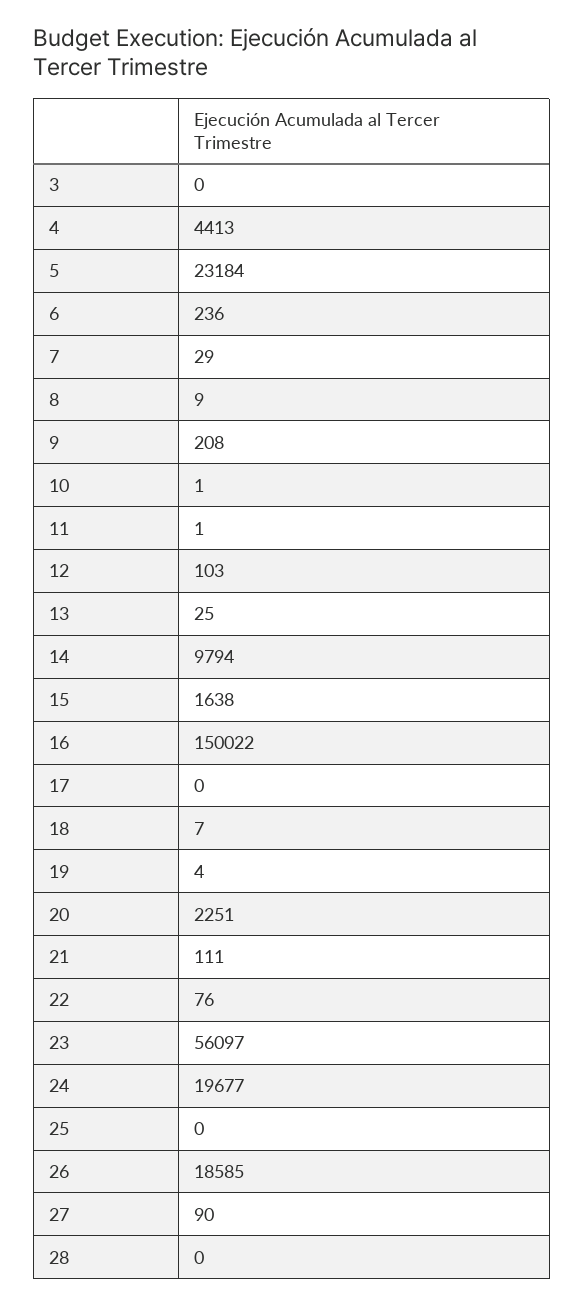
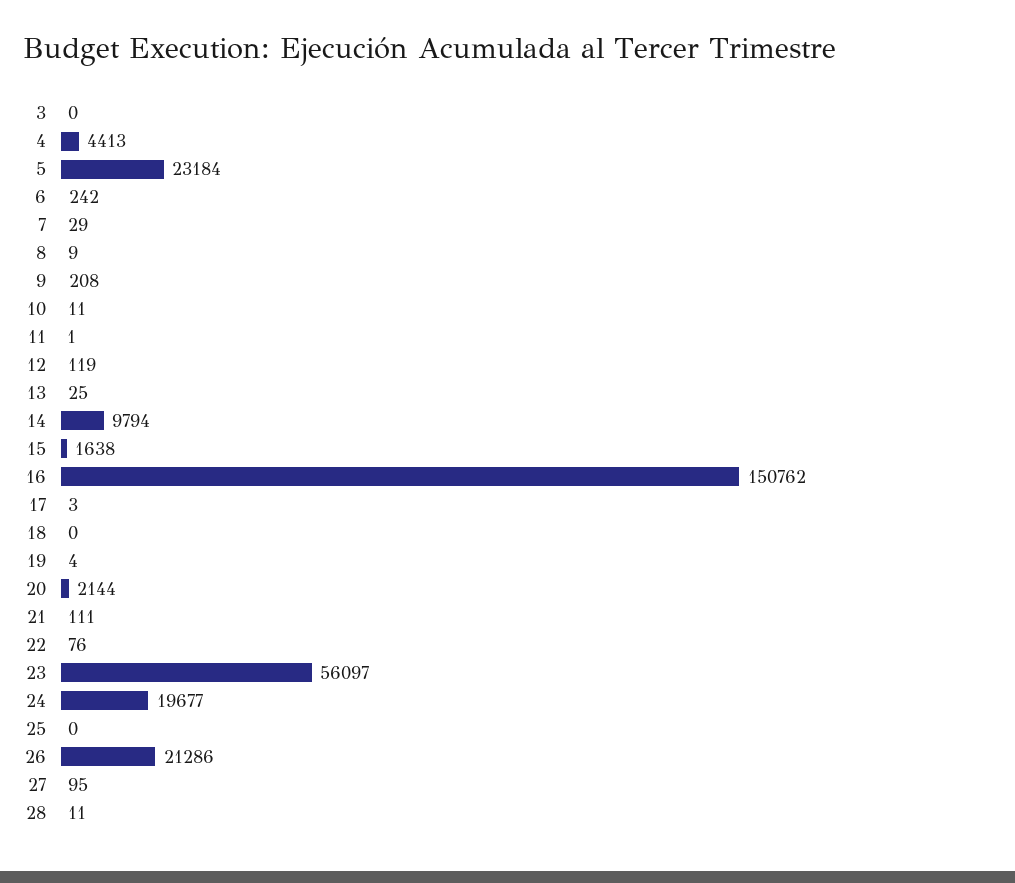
6: 236 -> 242
10: 1 -> 11
12: 103 -> 119
16: 150022 -> 150762
17: 0 -> 3
18: 7 -> 0
20: 2251 -> 2144
26: 18585 -> 21286
27: 90 -> 95
28: 0 -> 11

